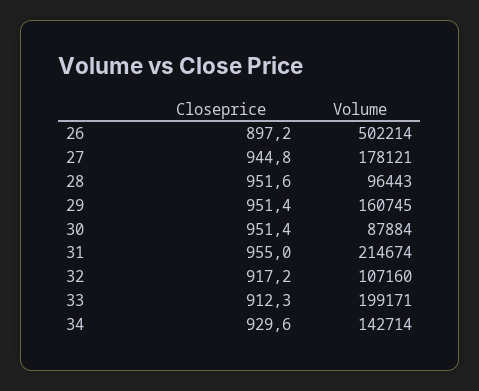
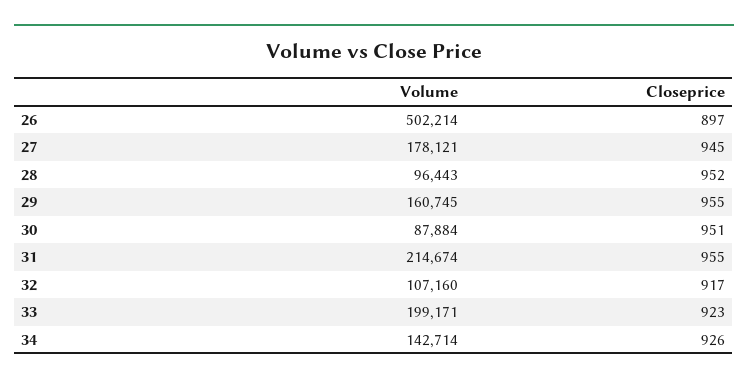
Closeprice, 29: 951.4 -> 955
Closeprice, 33: 912.3 -> 923
Closeprice, 34: 929.6 -> 926

